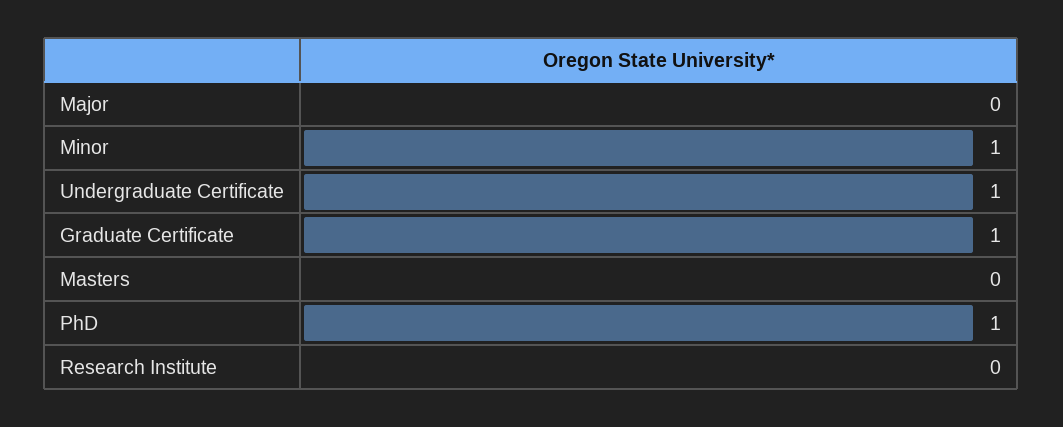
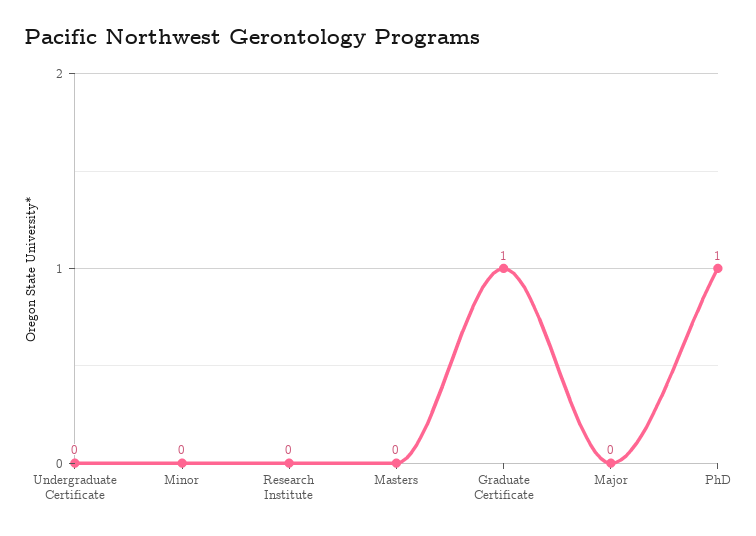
Minor: 1 -> 0
Undergraduate Certificate: 1 -> 0

